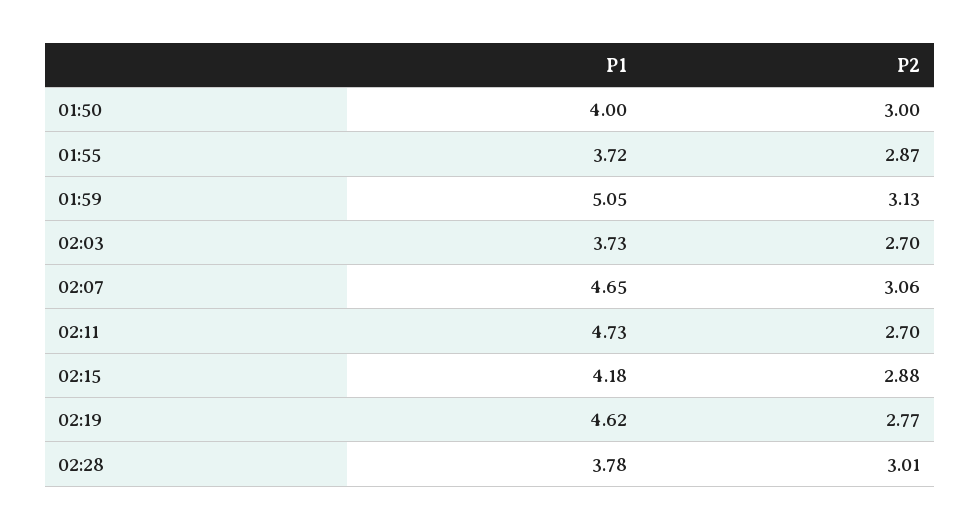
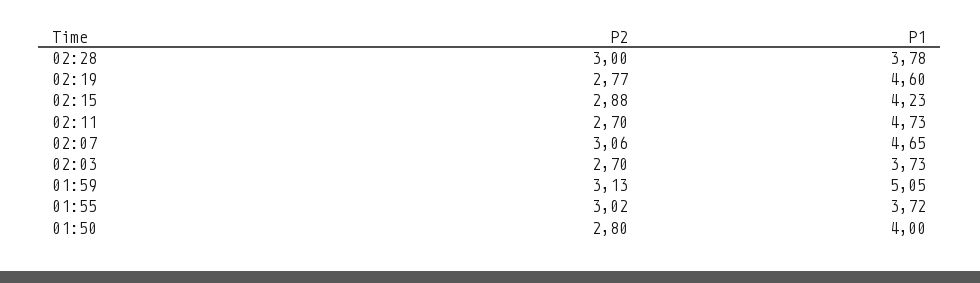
P2, 01:50: 3 -> 2.8
P2, 01:55: 2.87 -> 3.02
P1, 02:15: 4.18 -> 4.23
P1, 02:19: 4.62 -> 4.6
P2, 02:28: 3.01 -> 3

